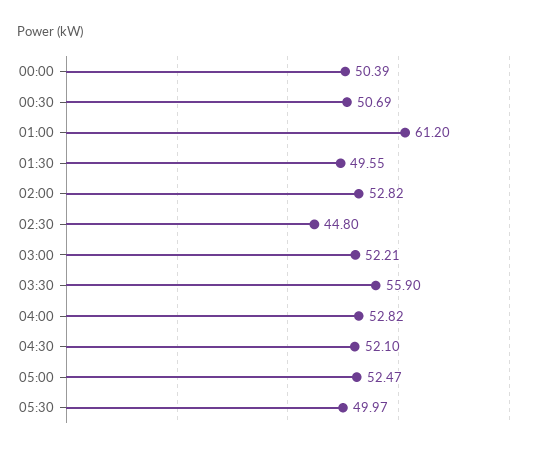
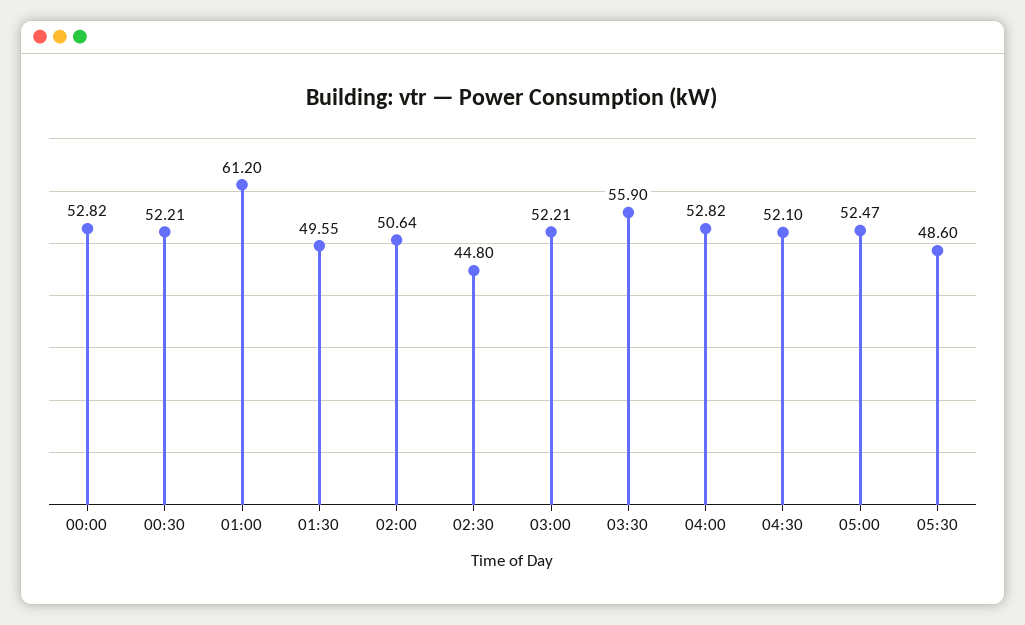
00:00: 50.39 -> 52.82
00:30: 50.69 -> 52.21
02:00: 52.82 -> 50.64
05:30: 49.97 -> 48.6

